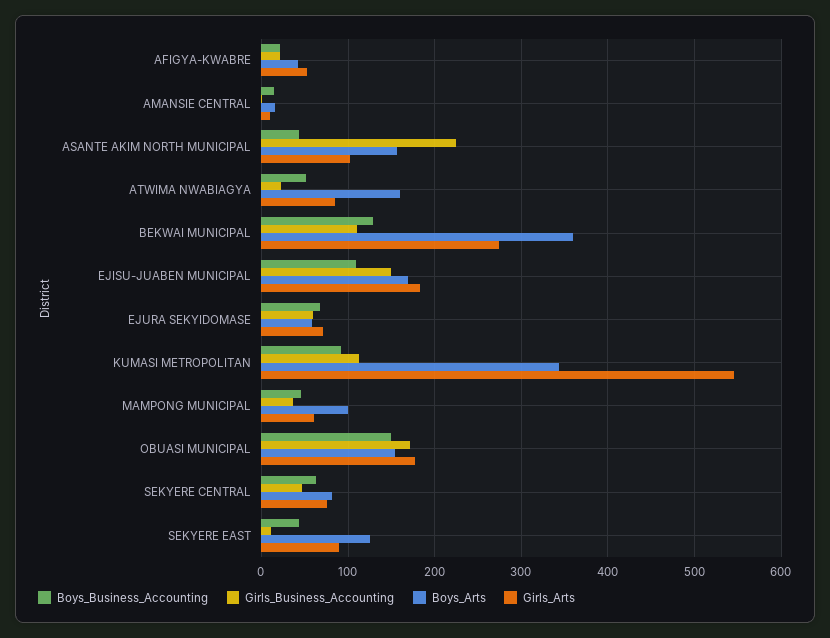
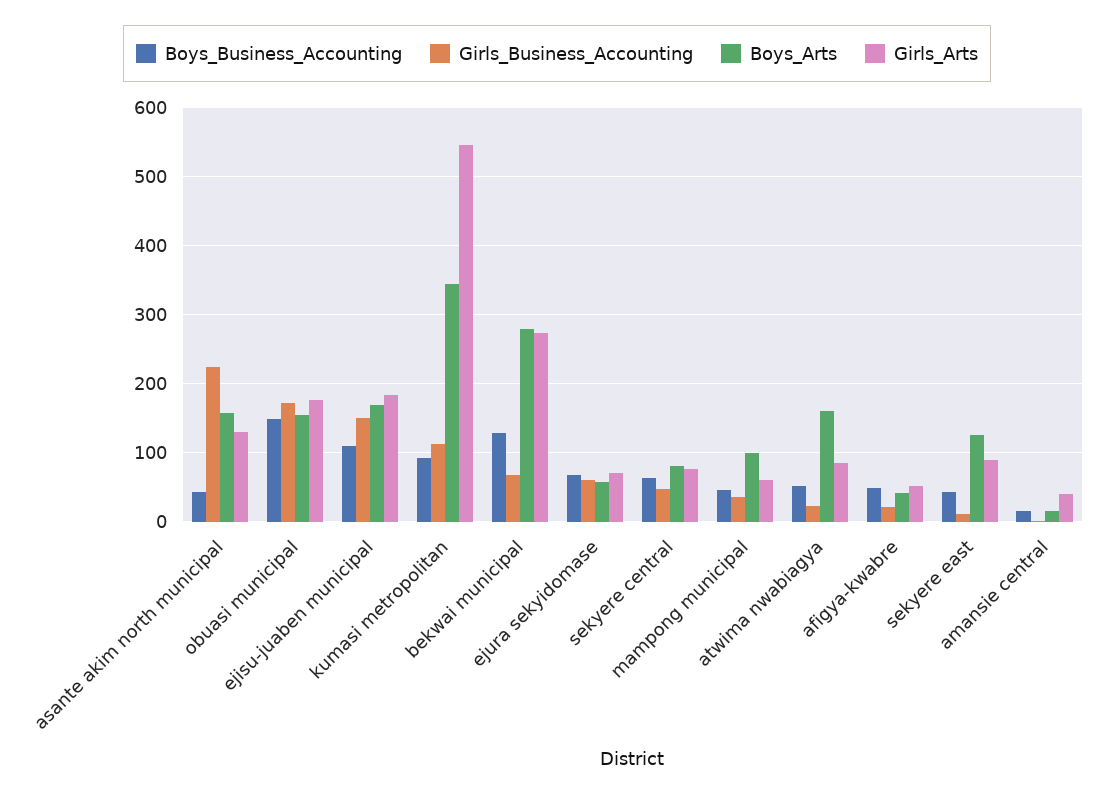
Boys_Business_Accounting, AFIGYA-KWABRE: 20 -> 50
Girls_Arts, AMANSIE CENTRAL: 10 -> 40
Girls_Arts, ASANTE AKIM NORTH MUNICIPAL: 100 -> 130
Girls_Business_Accounting, BEKWAI MUNICIPAL: 110 -> 70
Boys_Arts, BEKWAI MUNICIPAL: 360 -> 280

